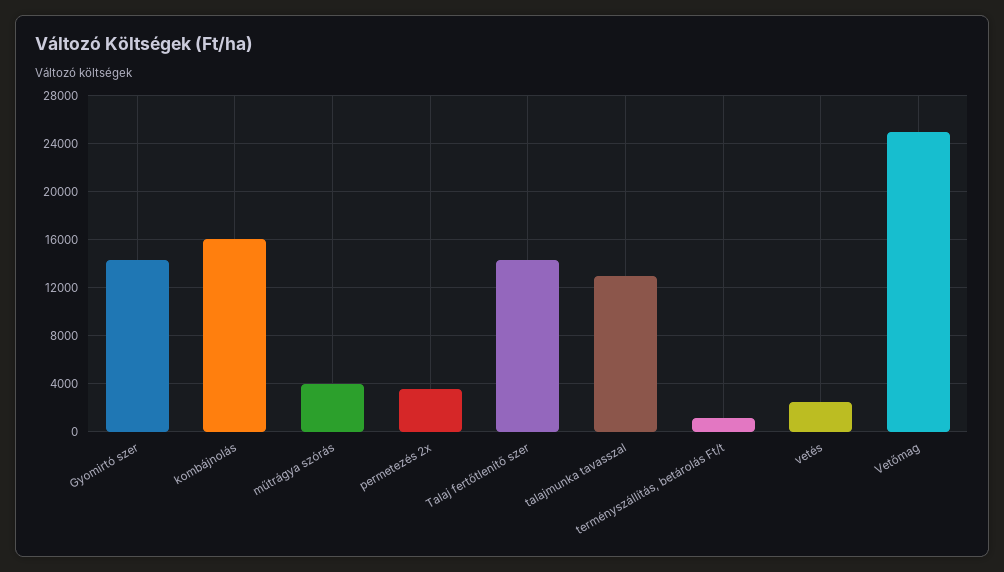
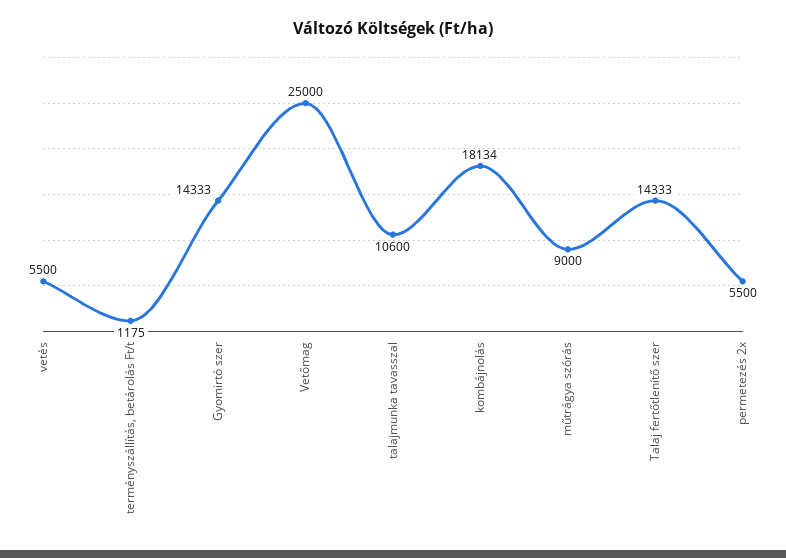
kombájnolás: 16000 -> 18134
műtrágya szórás: 4000 -> 9000
permetezés 2x: 3500 -> 5500
talajmunka tavasszal: 13000 -> 10600
vetés: 2500 -> 5500

